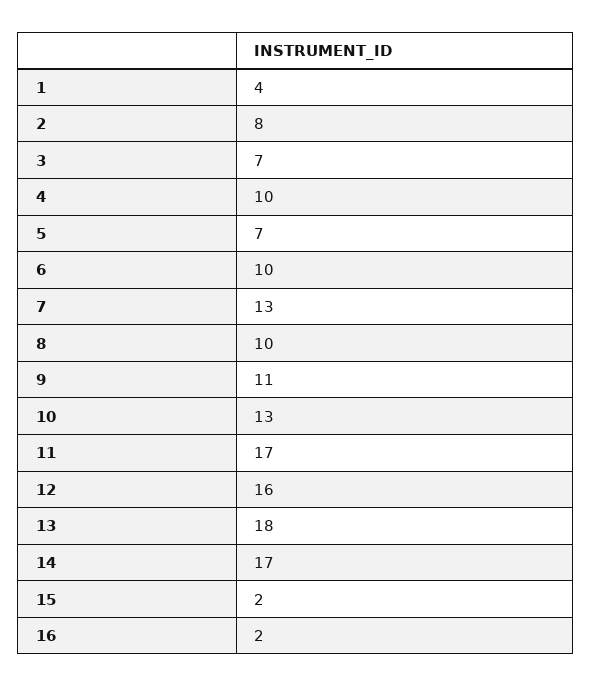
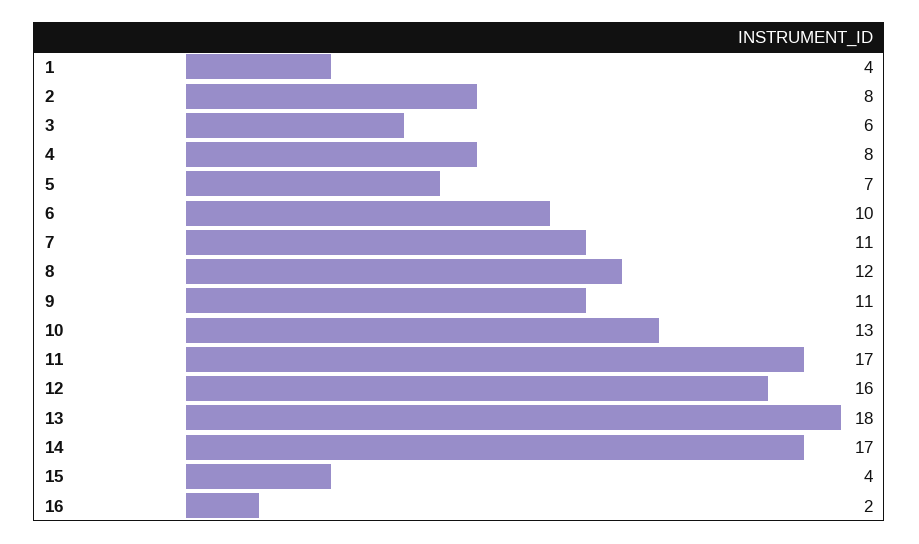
3: 7 -> 6
4: 10 -> 8
7: 13 -> 11
8: 10 -> 12
15: 2 -> 4

